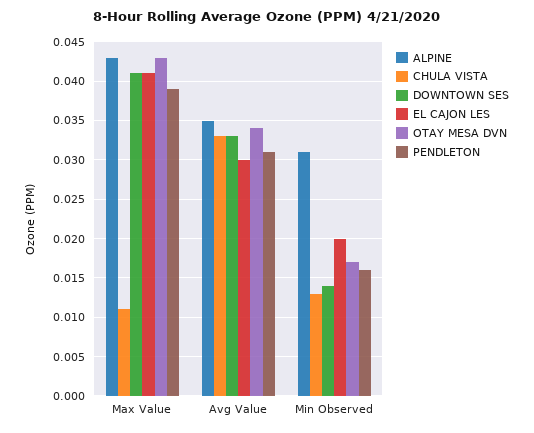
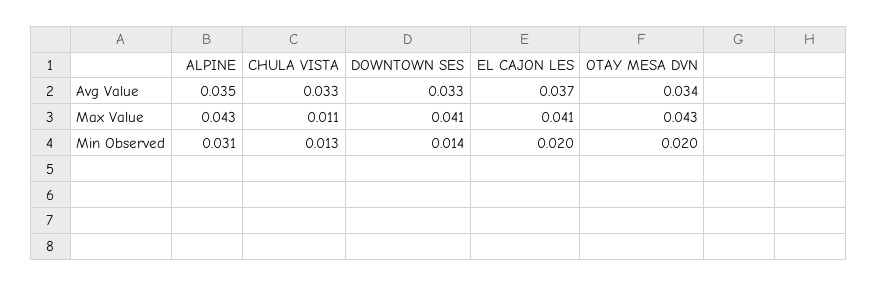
PENDLETON, Max Value: 0.039 -> none
EL CAJON LES, Avg Value: 0.03 -> 0.037
PENDLETON, Avg Value: 0.031 -> none
OTAY MESA DVN, Min Observed: 0.017 -> 0.02
PENDLETON, Min Observed: 0.016 -> none

